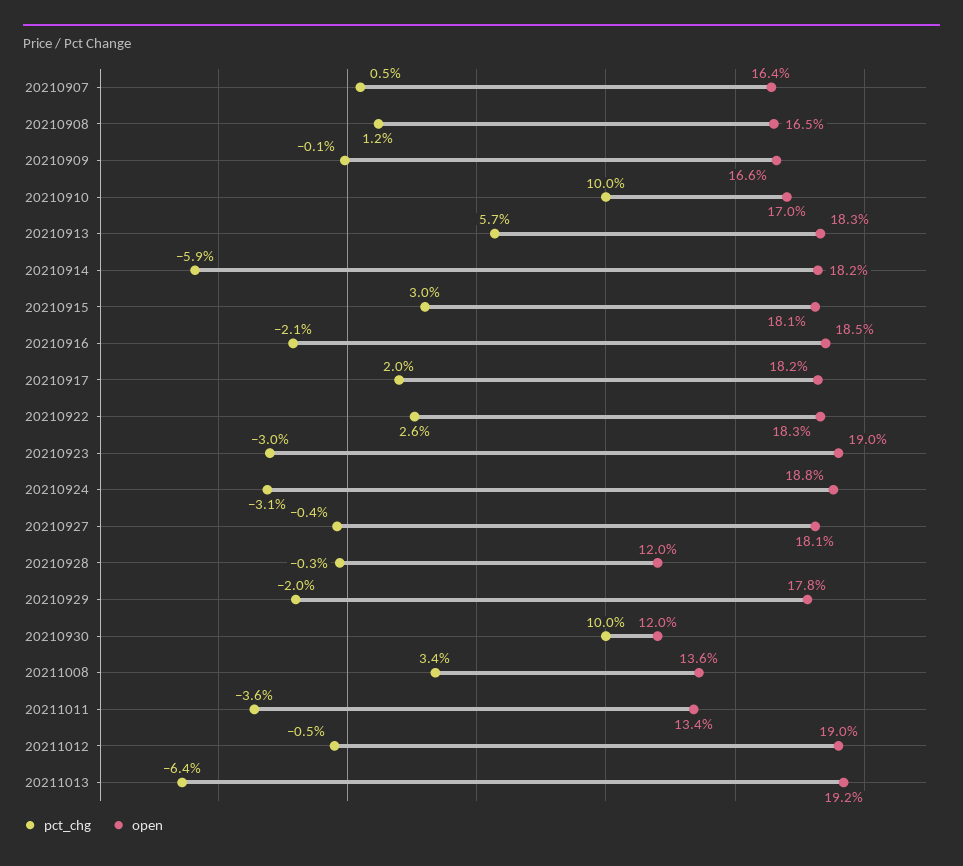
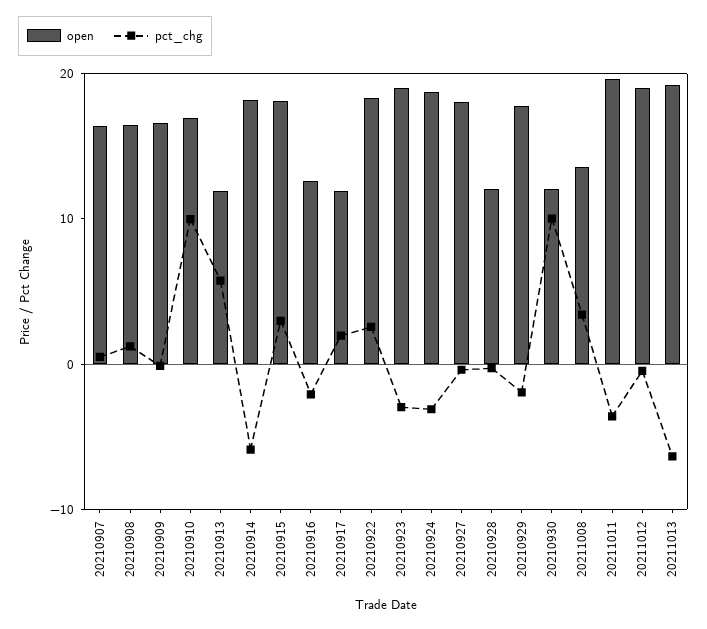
open, 20210913: 18.3 -> 12
open, 20210916: 18.5 -> 12
open, 20210917: 18.2 -> 12
open, 20211011: 13.4 -> 20

